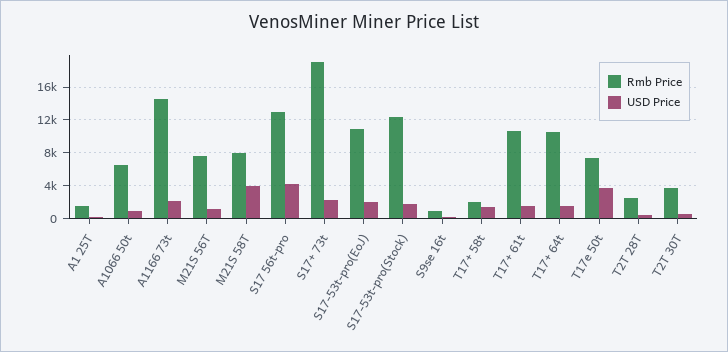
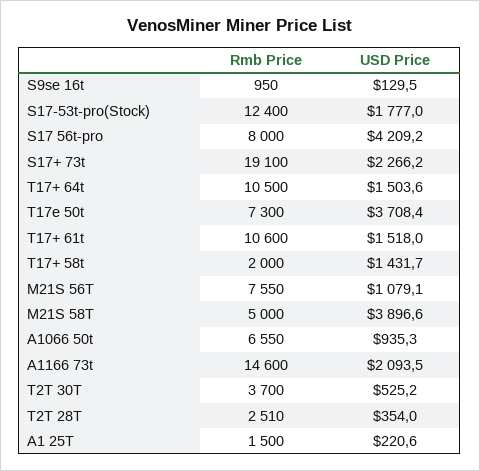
Rmb Price, M21S 58T: 8000 -> 5000
Rmb Price, S17 56t-pro: 13000 -> 8000
Rmb Price, S17-53t-pro(EoJ): 11000 -> none
USD Price, S17-53t-pro(EoJ): 2000 -> none

